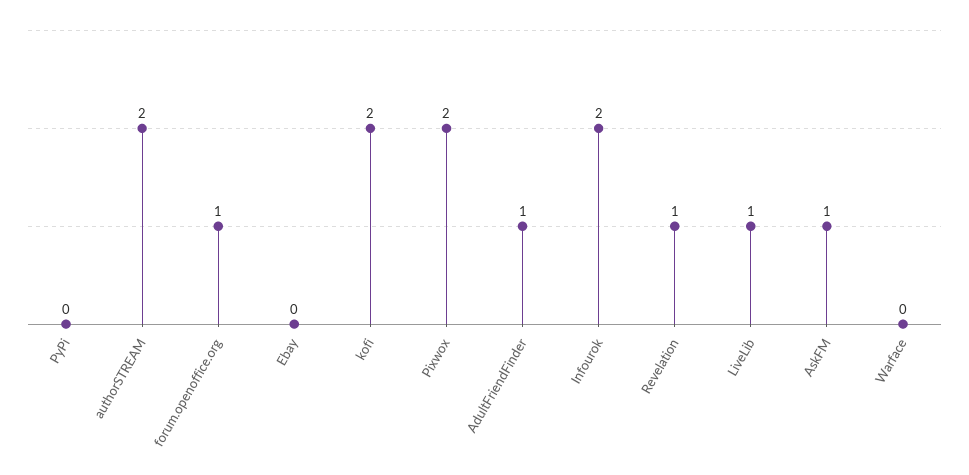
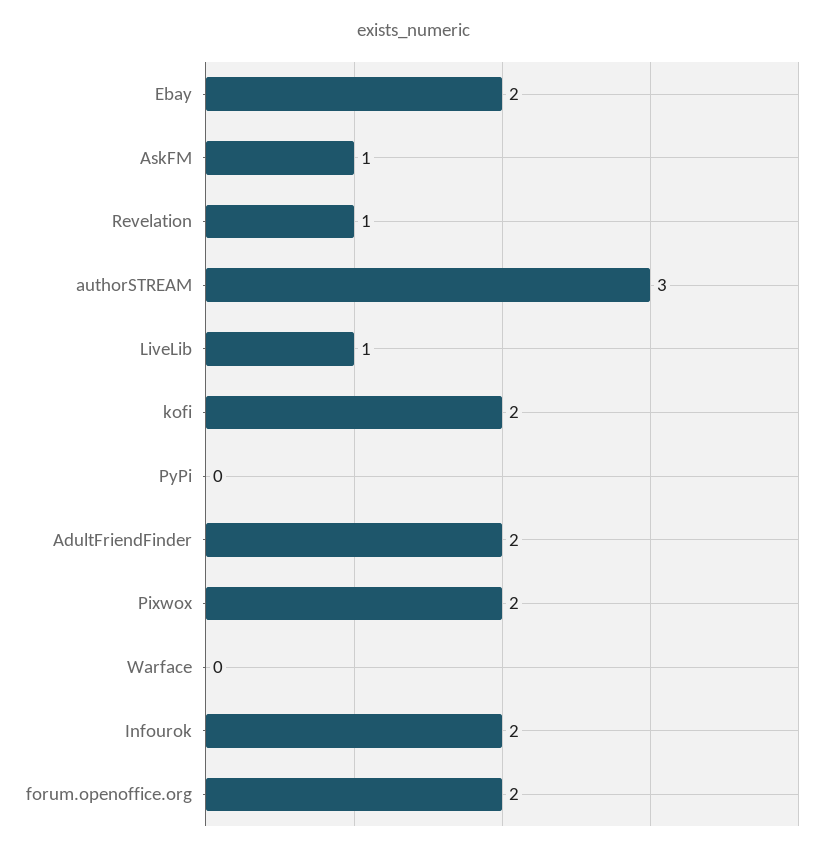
authorSTREAM: 2 -> 3
forum.openoffice.org: 1 -> 2
Ebay: 0 -> 2
AdultFriendFinder: 1 -> 2

